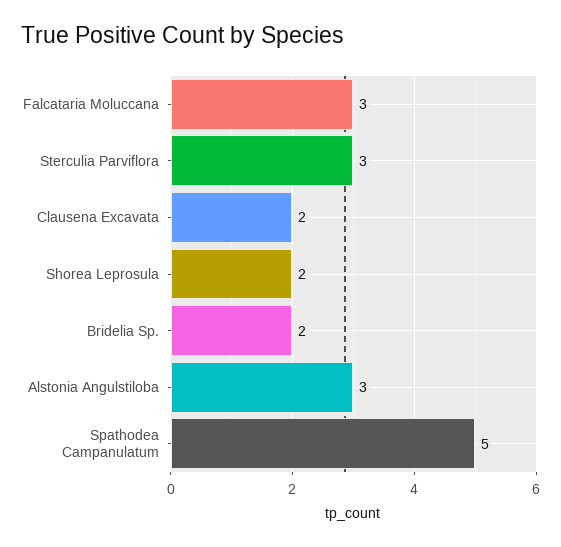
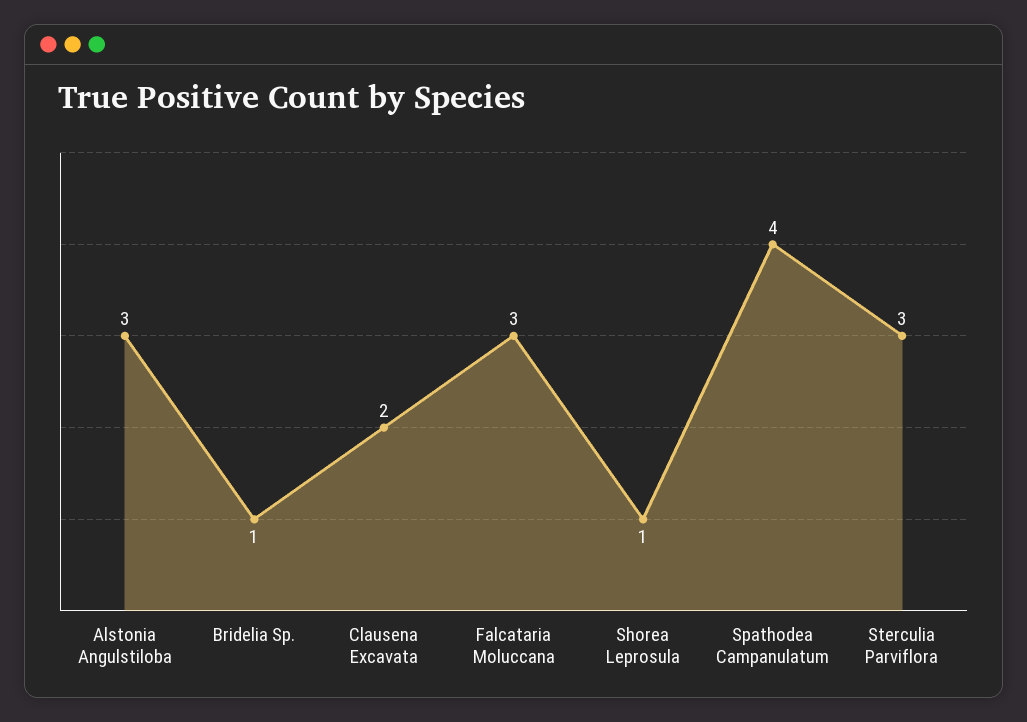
Shorea Leprosula: 2 -> 1
Bridelia Sp.: 2 -> 1
Spathodea Campanulatum: 5 -> 4

